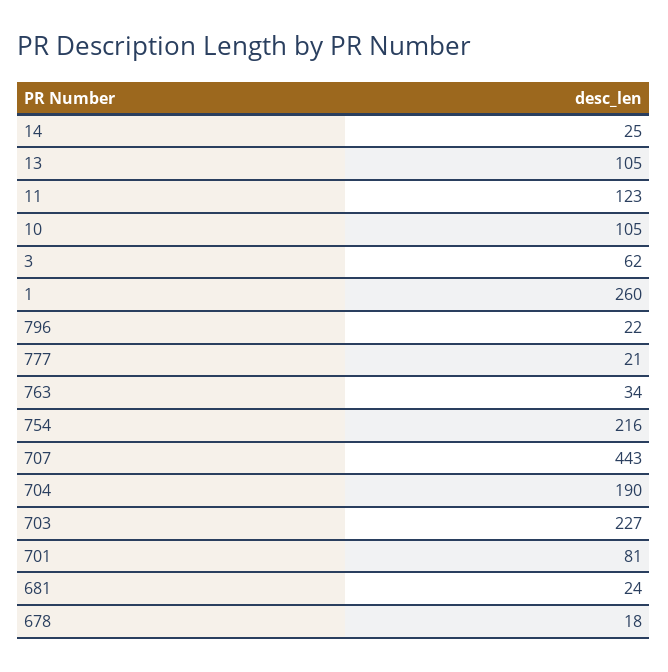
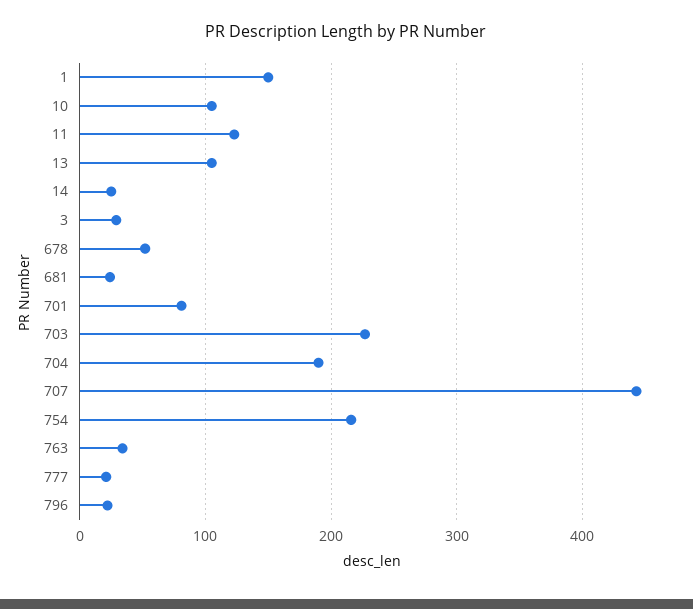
3: 62 -> 30
1: 260 -> 150
678: 18 -> 50

